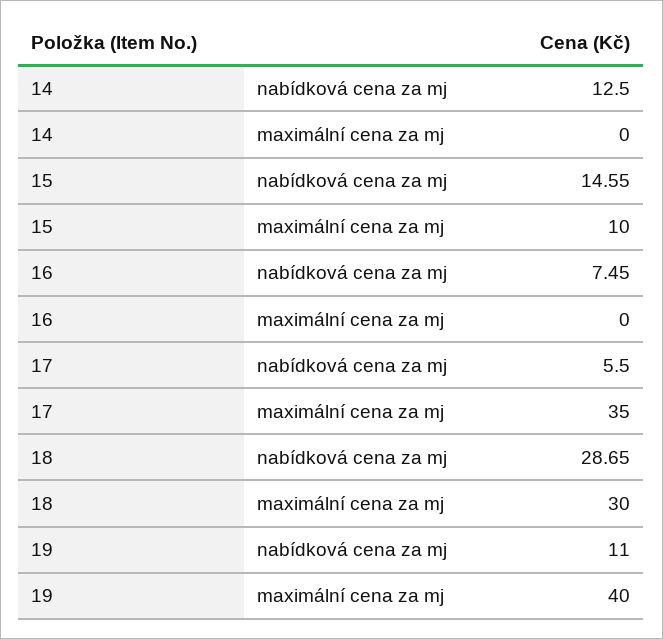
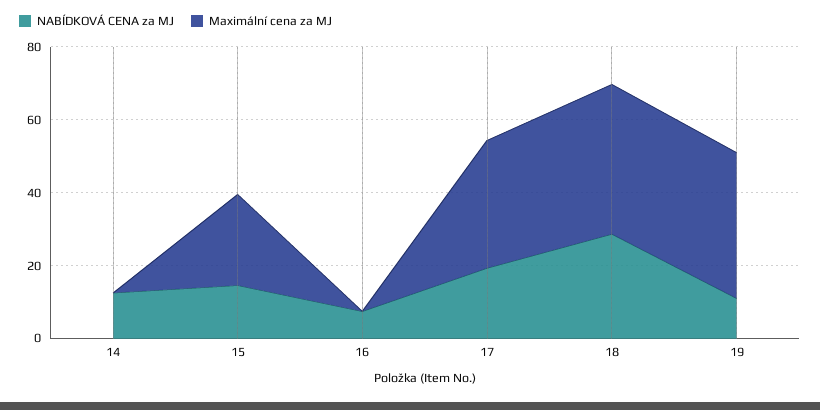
maximální cena za mj, 15: 10 -> 25
nabídková cena za mj, 17: 5.5 -> 20
maximální cena za mj, 18: 30 -> 40

